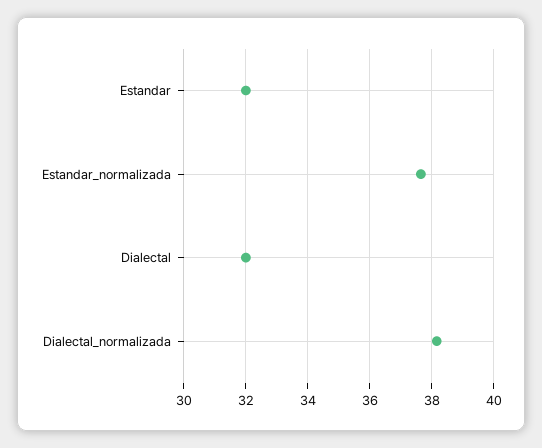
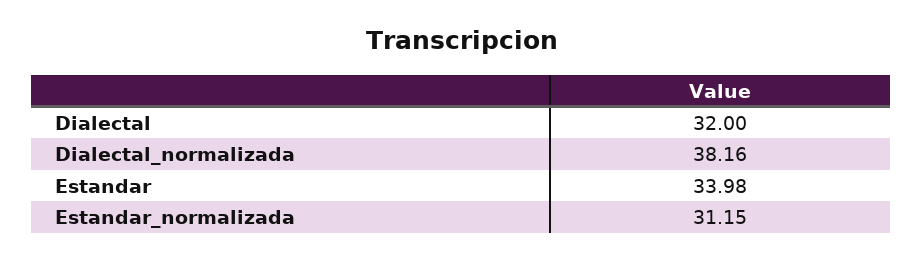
Estandar: 32 -> 33.98
Estandar_normalizada: 37.6 -> 31.15

